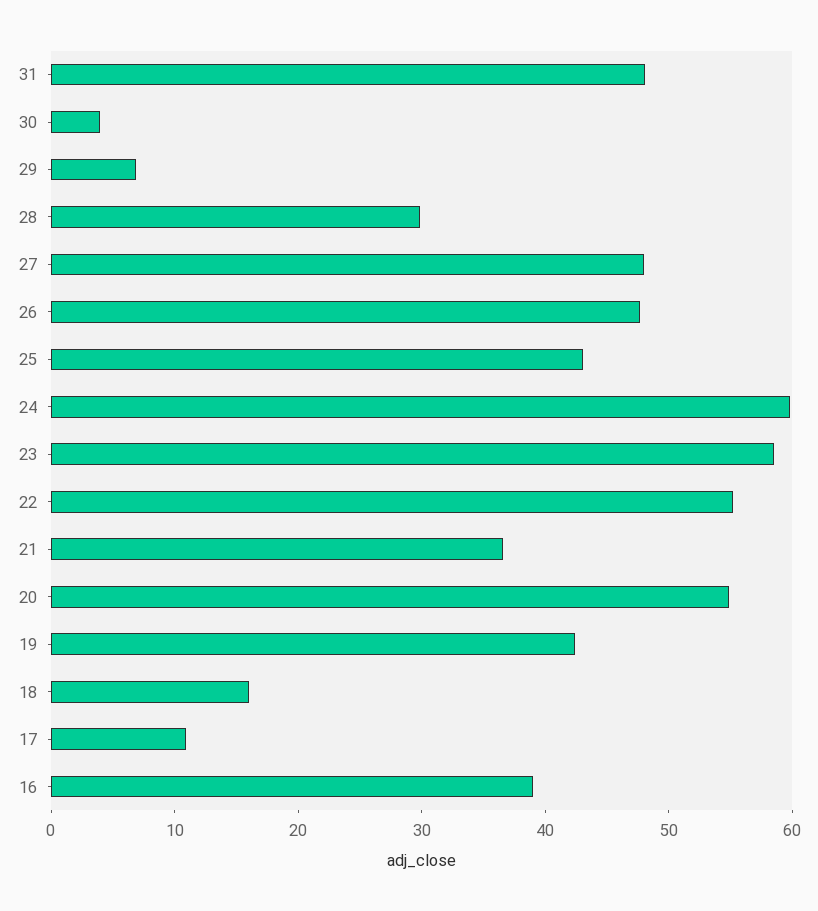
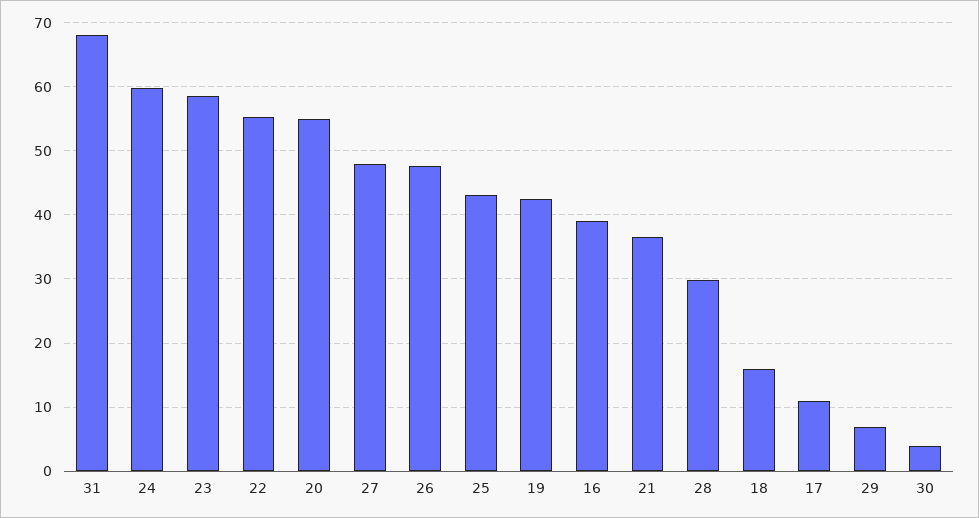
31: 48 -> 68

